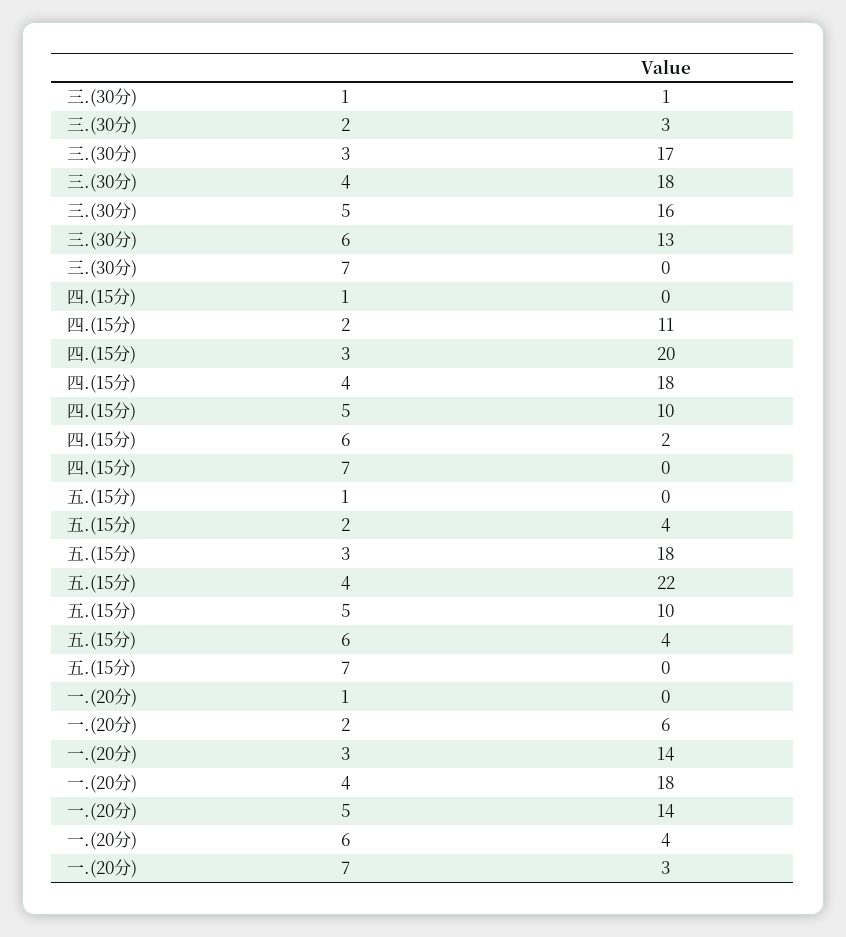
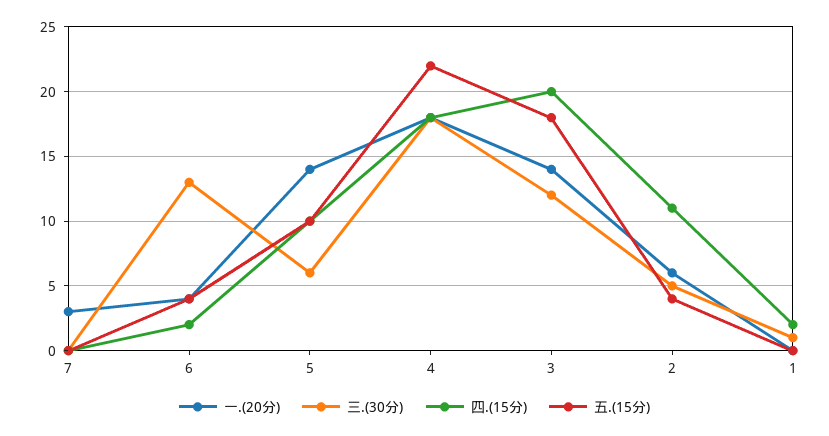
三.(30分), 2: 3 -> 5
三.(30分), 3: 17 -> 12
三.(30分), 5: 16 -> 6
四.(15分), 1: 0 -> 2

